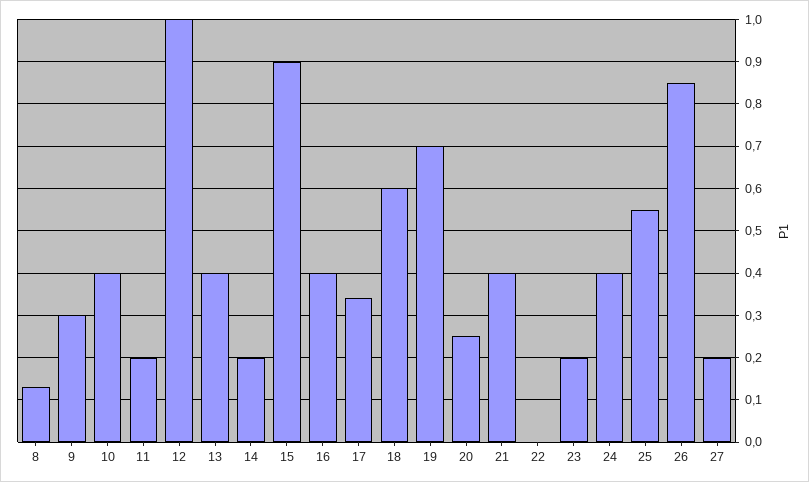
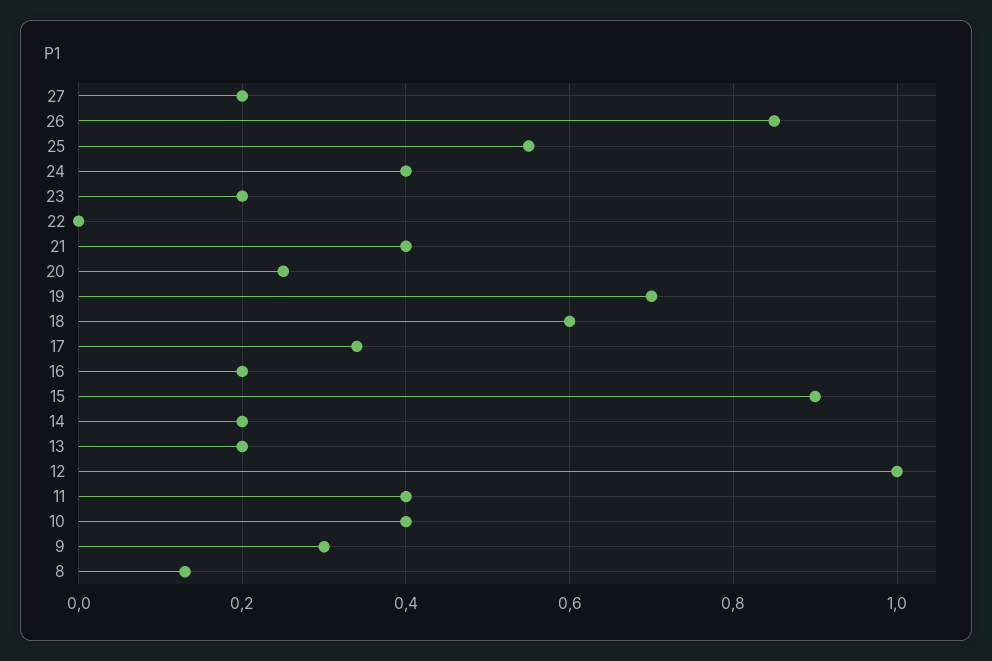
11: 0.2 -> 0.4
13: 0.4 -> 0.2
16: 0.4 -> 0.2

